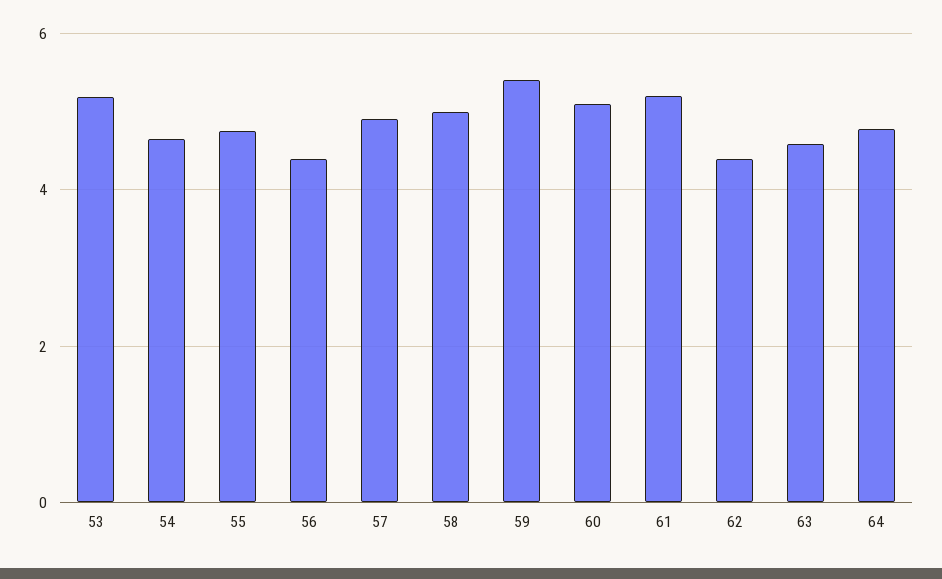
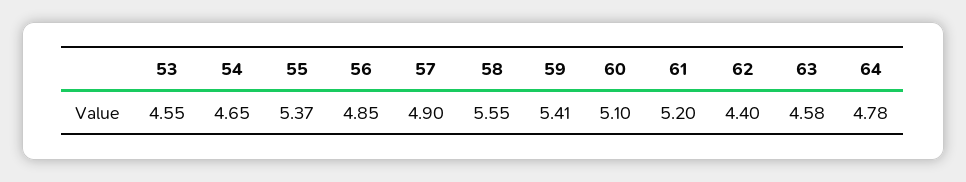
53: 5.2 -> 4.55
55: 4.8 -> 5.37
56: 4.4 -> 4.85
58: 5 -> 5.55

